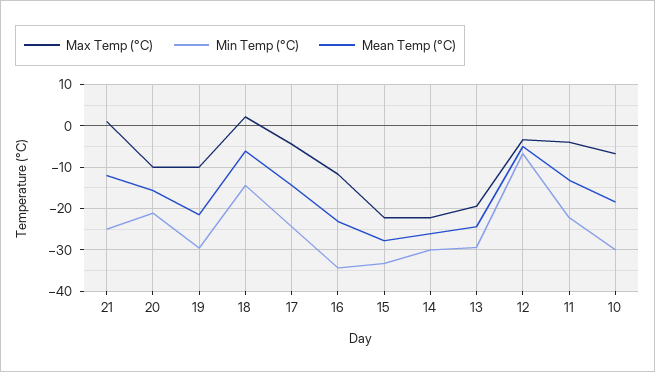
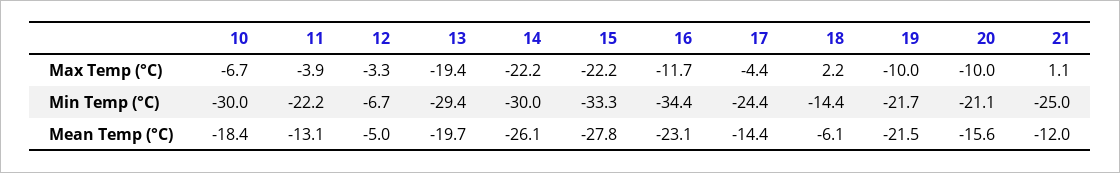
Min Temp (°C), 19: -30 -> -21.7
Mean Temp (°C), 13: -24 -> -19.7

